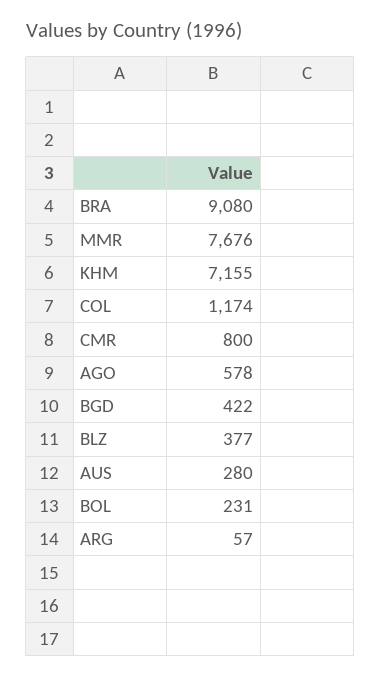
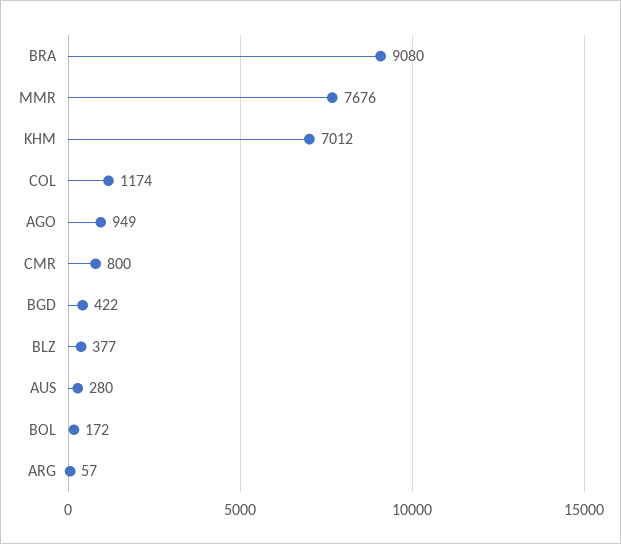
KHM: 7155 -> 7012
AGO: 578 -> 949
BOL: 231 -> 172

